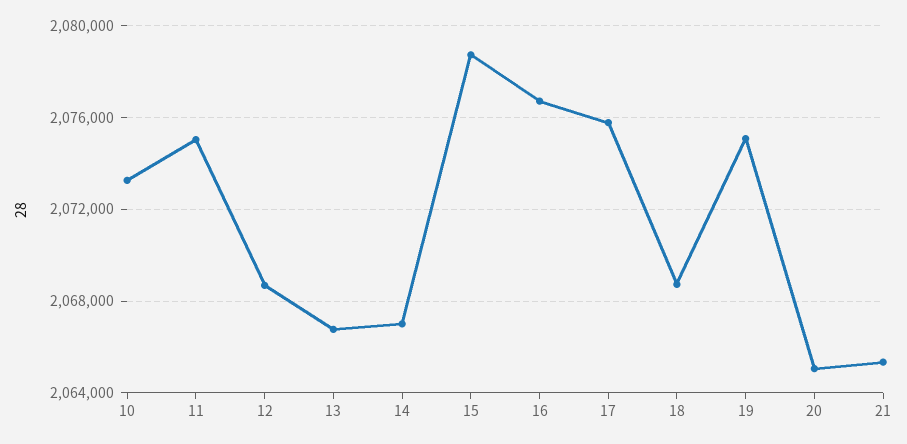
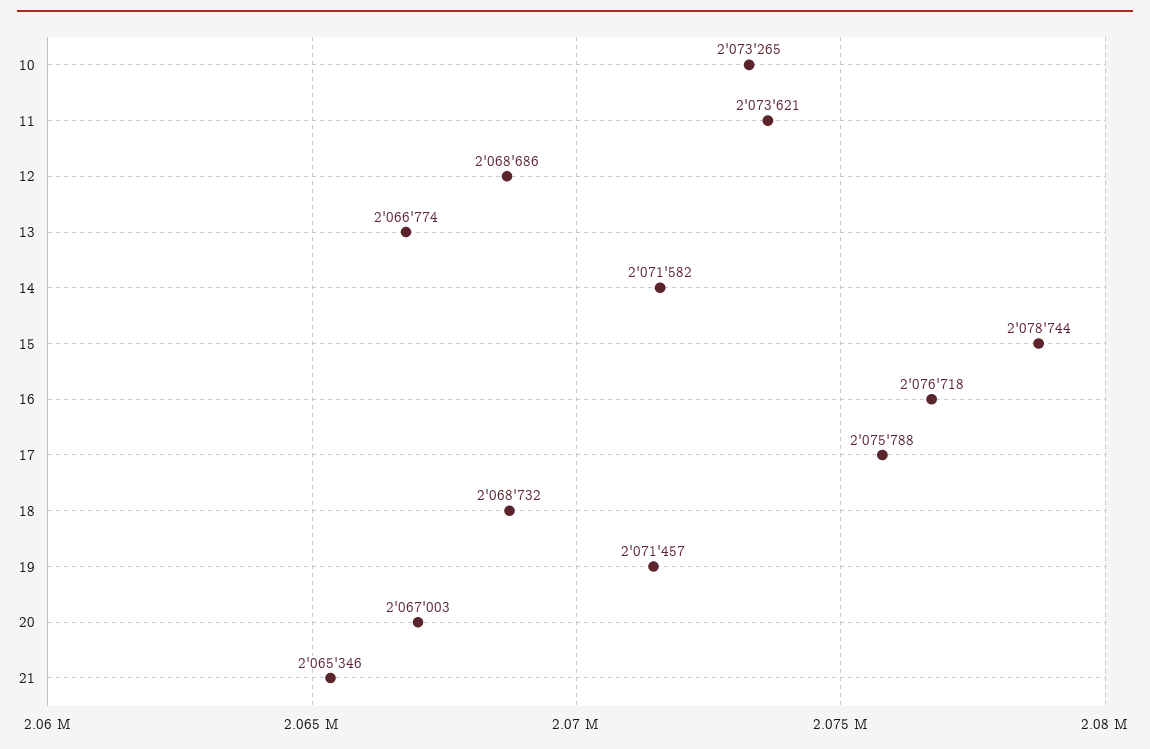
11: 2075000 -> 2073621
14: 2067000 -> 2071582
19: 2075000 -> 2071457
20: 2065000 -> 2067003

